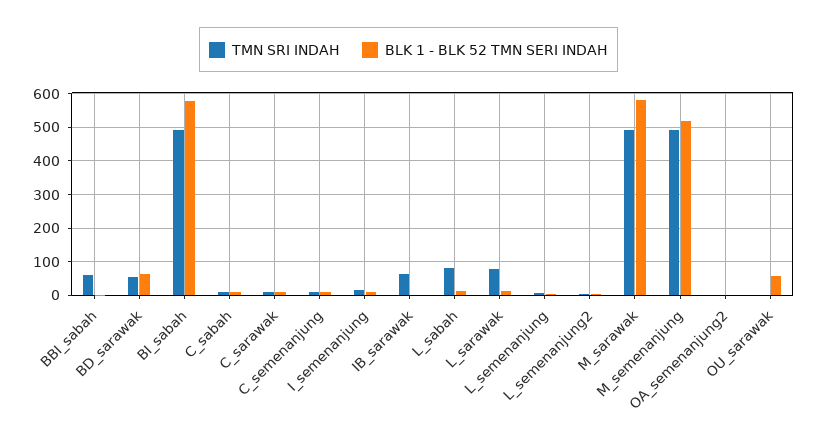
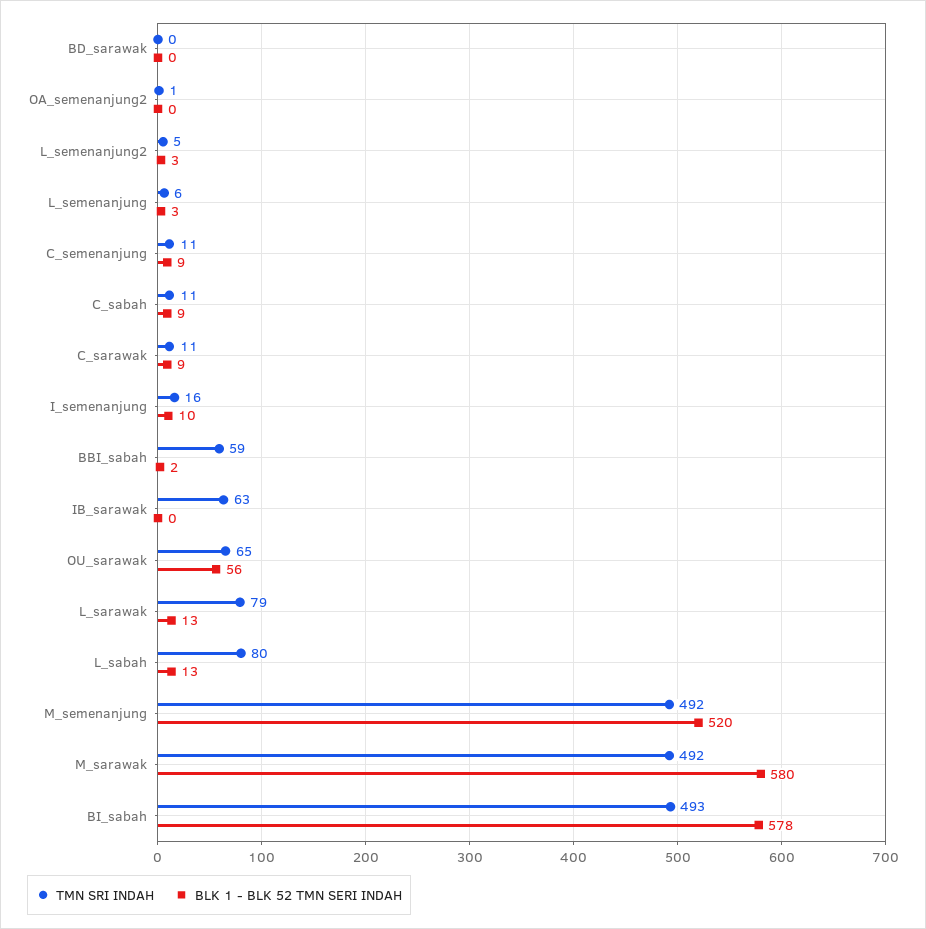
TMN SRI INDAH, BD_sarawak: 60 -> 0
BLK 1 - BLK 52 TMN SERI INDAH, BD_sarawak: 60 -> 0
TMN SRI INDAH, OU_sarawak: 0 -> 65

